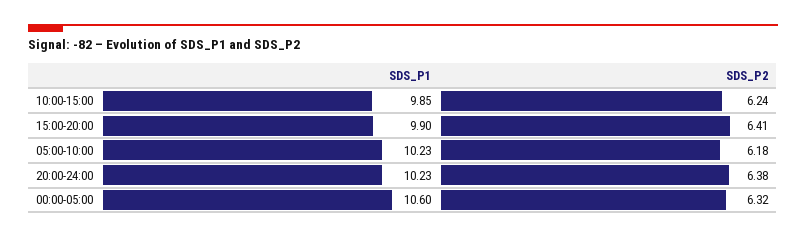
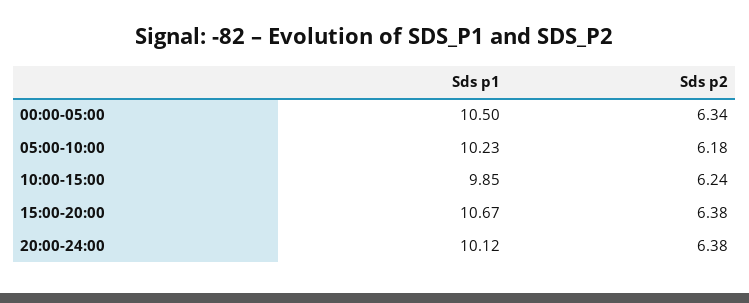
SDS_P1, 15:00-20:00: 9.9 -> 10.67
SDS_P2, 15:00-20:00: 6.41 -> 6.38
SDS_P1, 20:00-24:00: 10.23 -> 10.12
SDS_P1, 00:00-05:00: 10.6 -> 10.5
SDS_P2, 00:00-05:00: 6.32 -> 6.34

